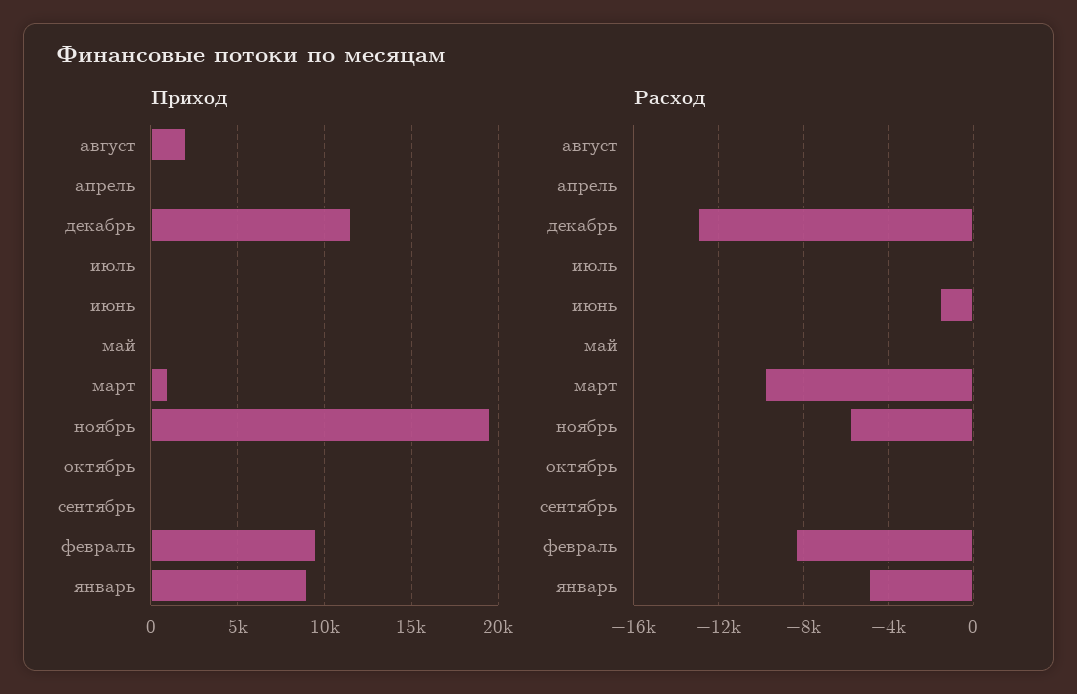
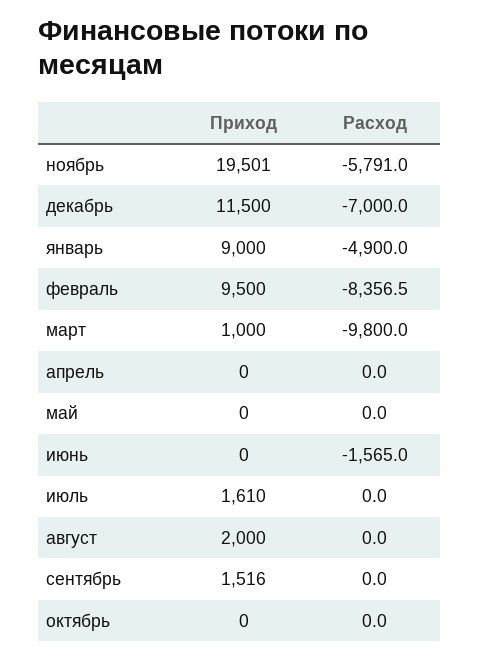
Приход, июль: 0 -> 1610
Приход, сентябрь: 0 -> 1516
Расход, декабрь: -13000 -> -7000

